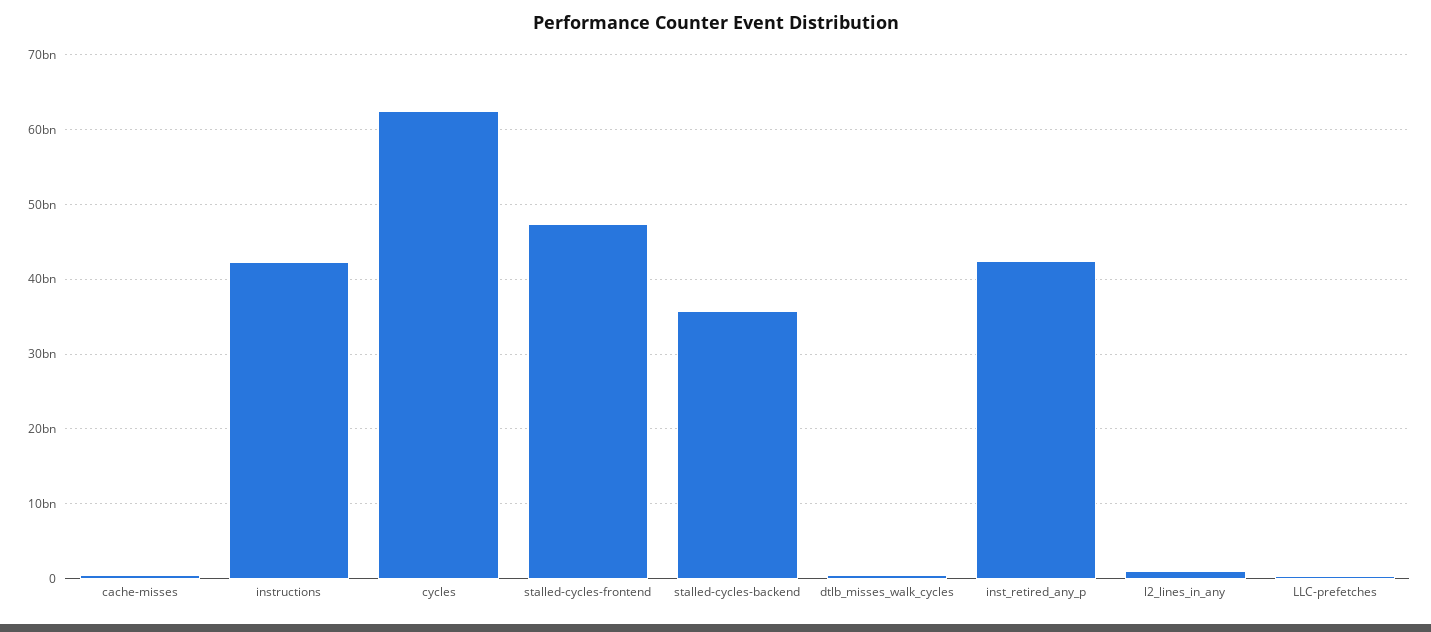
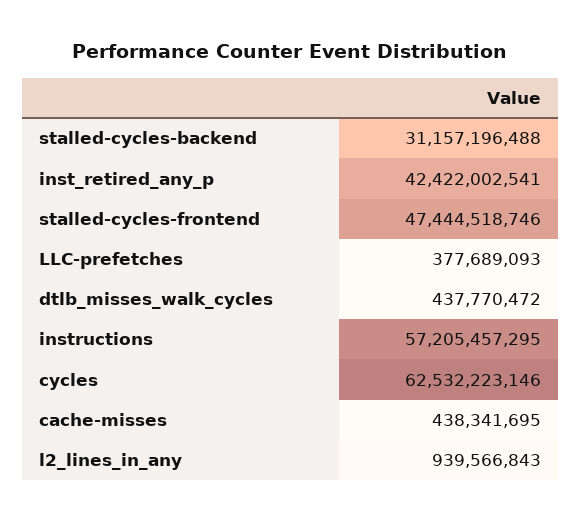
instructions: 42000000000 -> 57205457295
stalled-cycles-backend: 36000000000 -> 31157196488

